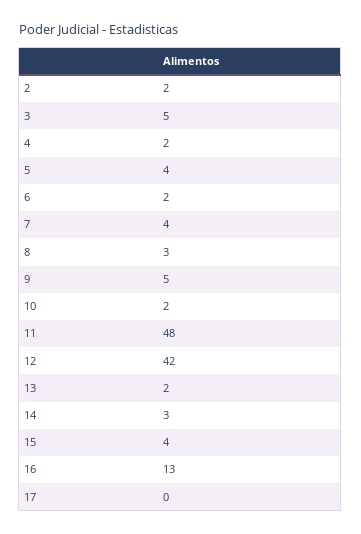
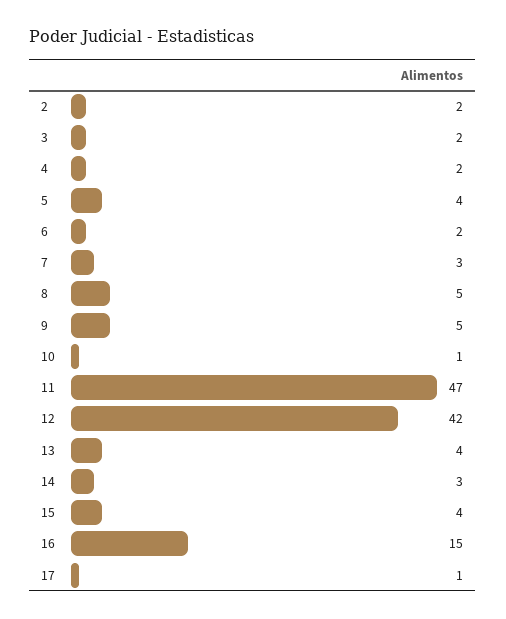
3: 5 -> 2
7: 4 -> 3
8: 3 -> 5
10: 2 -> 1
11: 48 -> 47
13: 2 -> 4
16: 13 -> 15
17: 0 -> 1

